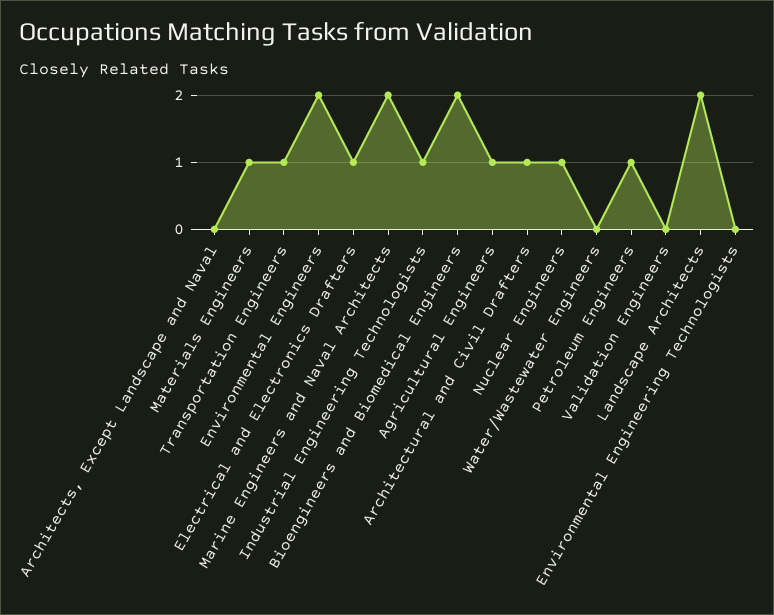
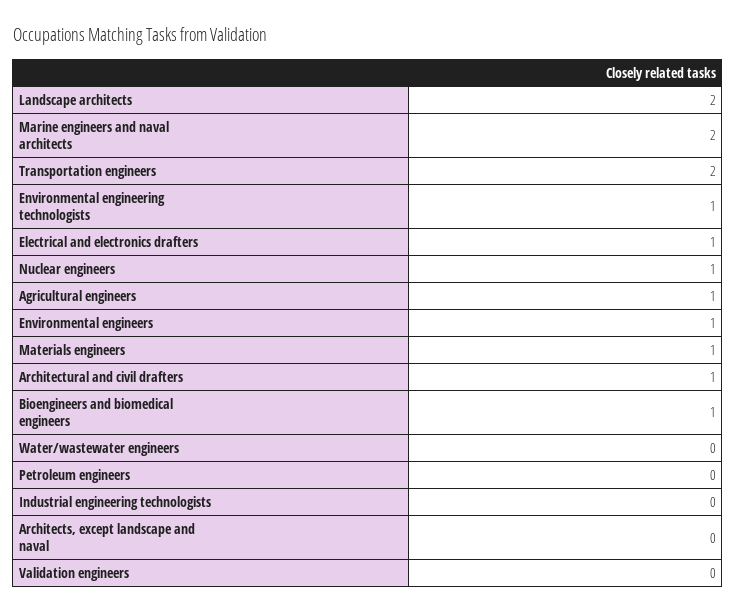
Transportation Engineers: 1 -> 2
Environmental Engineers: 2 -> 1
Industrial Engineering Technologists: 1 -> 0
Bioengineers and Biomedical Engineers: 2 -> 1
Petroleum Engineers: 1 -> 0
Environmental Engineering Technologists: 0 -> 1

